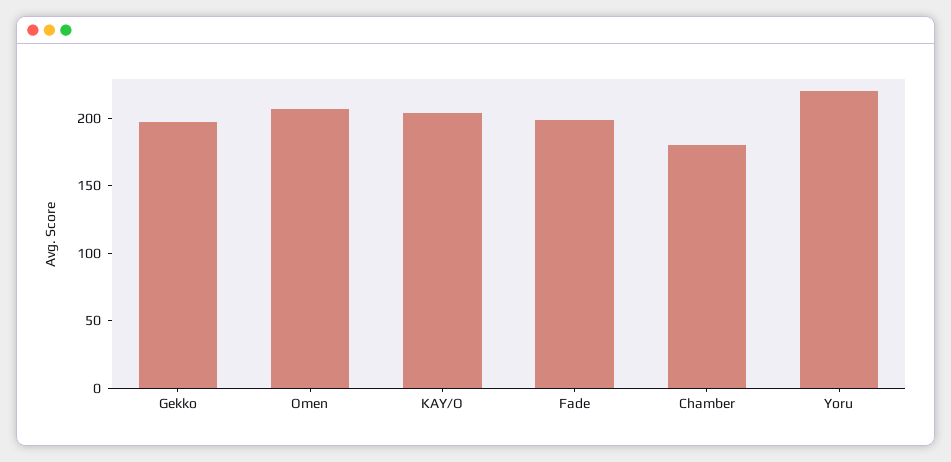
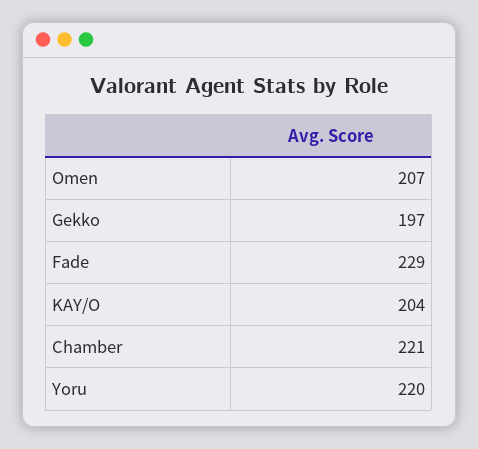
Fade: 200 -> 229
Chamber: 180 -> 221

